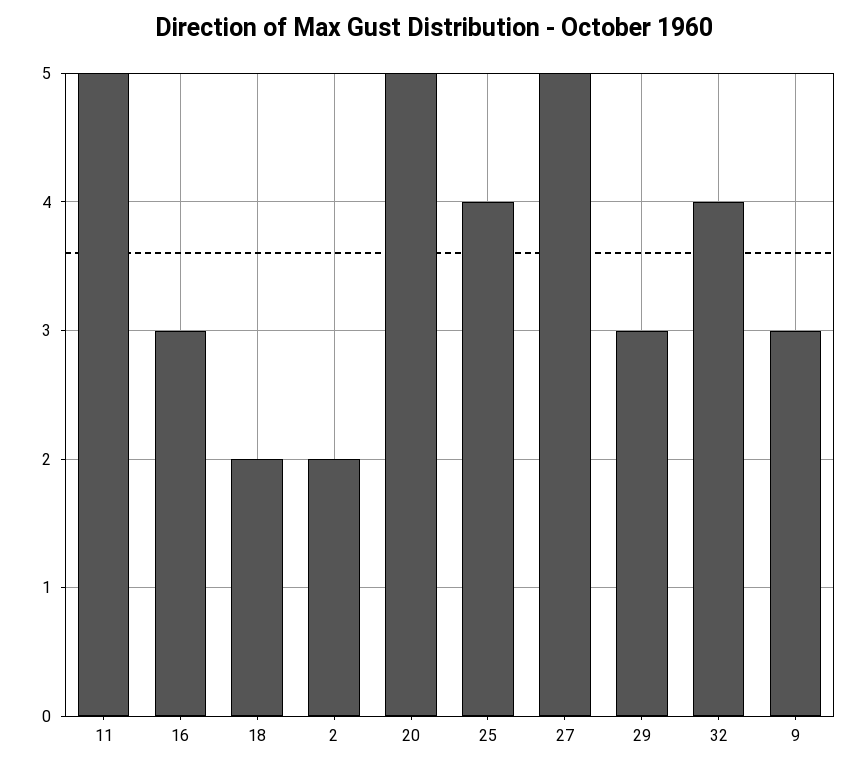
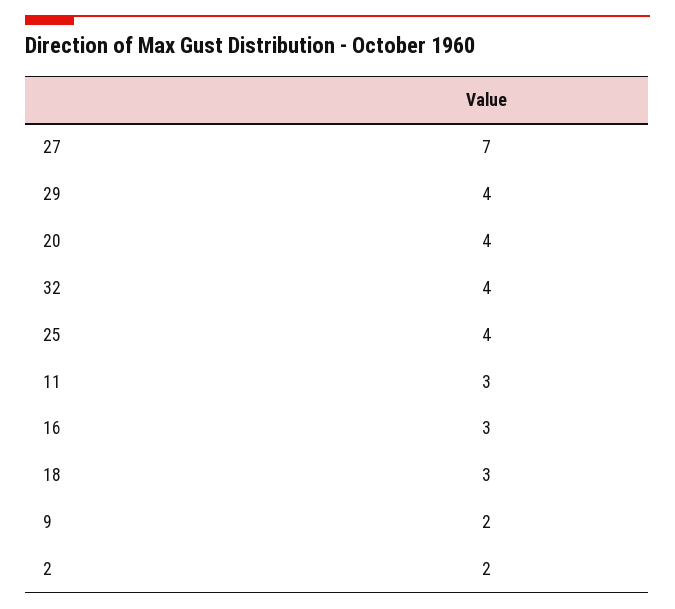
11: 5 -> 3
18: 2 -> 3
20: 5 -> 4
27: 5 -> 7
29: 3 -> 4
9: 3 -> 2

